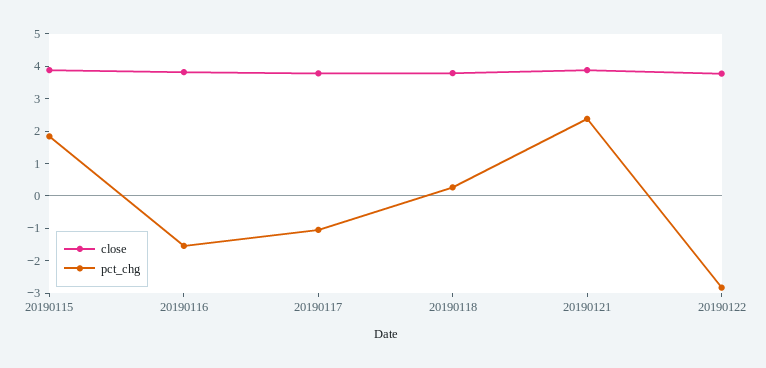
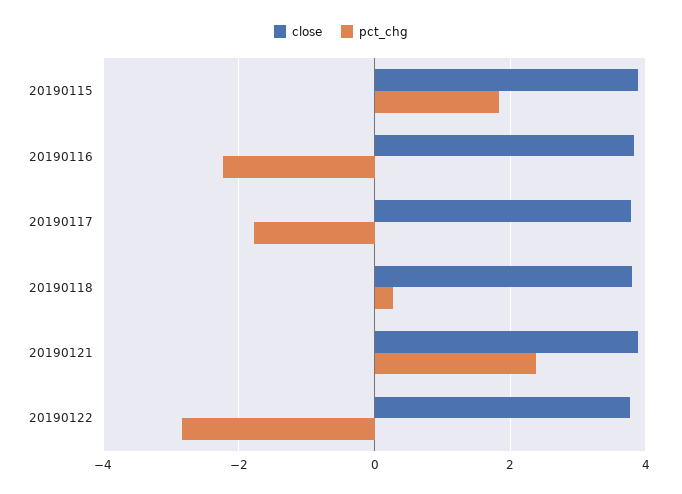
pct_chg, 20190116: -1.5 -> -2.2
pct_chg, 20190117: -1 -> -1.8

